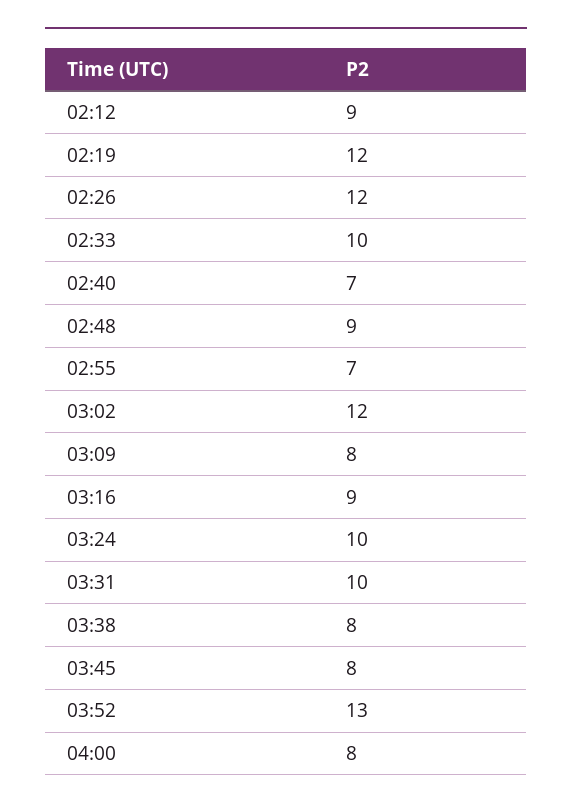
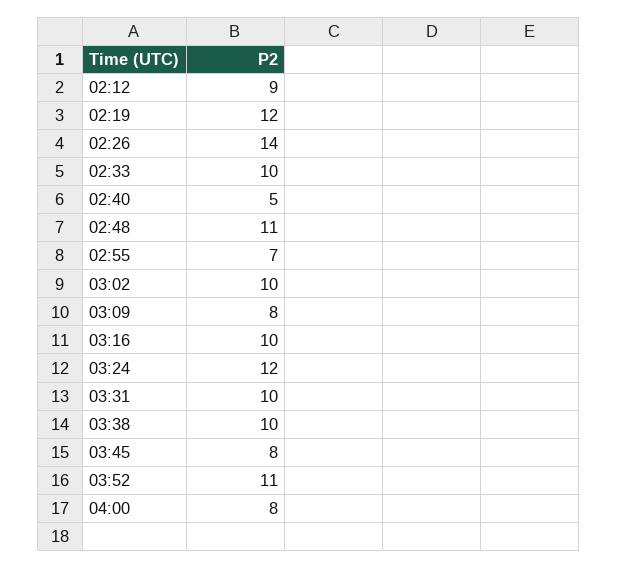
02:26: 12 -> 14
02:40: 7 -> 5
02:48: 9 -> 11
03:02: 12 -> 10
03:16: 9 -> 10
03:24: 10 -> 12
03:38: 8 -> 10
03:52: 13 -> 11

